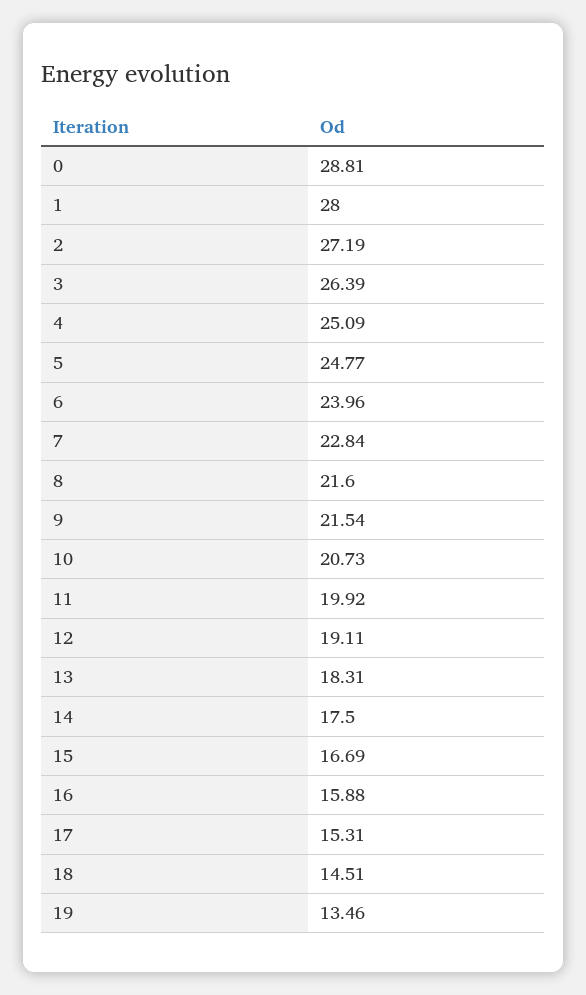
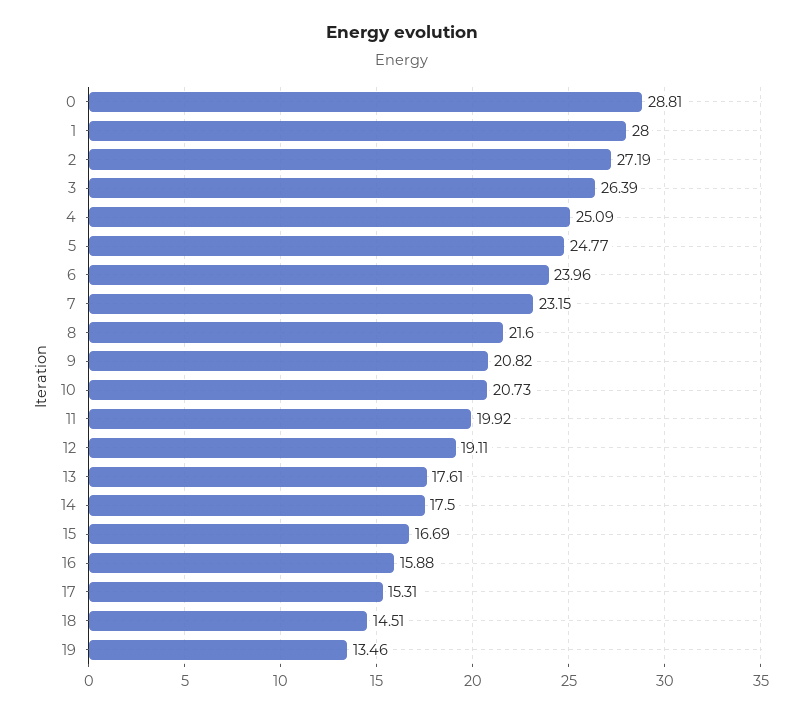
7: 22.84 -> 23.15
9: 21.54 -> 20.82
13: 18.31 -> 17.61

